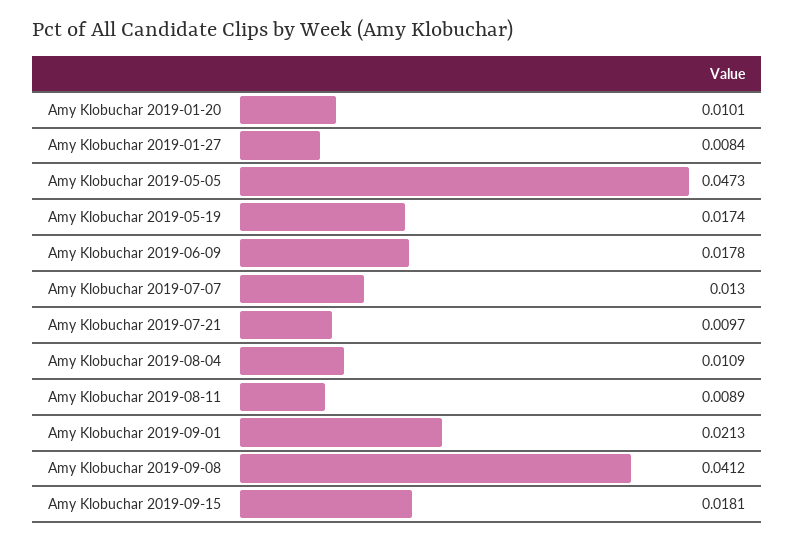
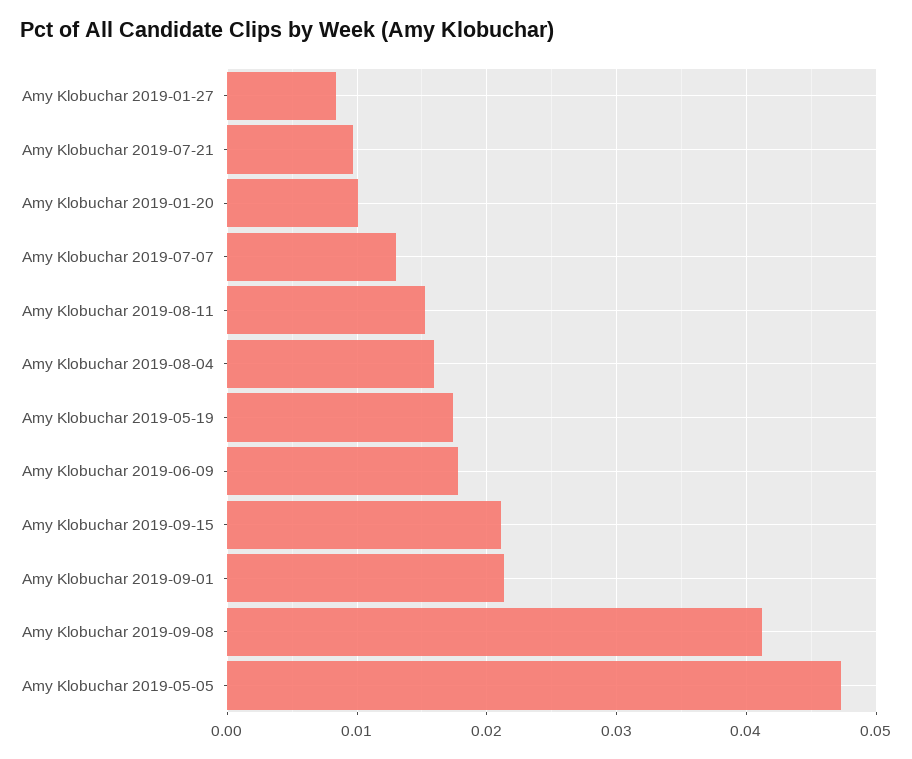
Amy Klobuchar 2019-08-04: 0.0109 -> 0.016
Amy Klobuchar 2019-08-11: 0.0089 -> 0.015
Amy Klobuchar 2019-09-15: 0.0181 -> 0.021

